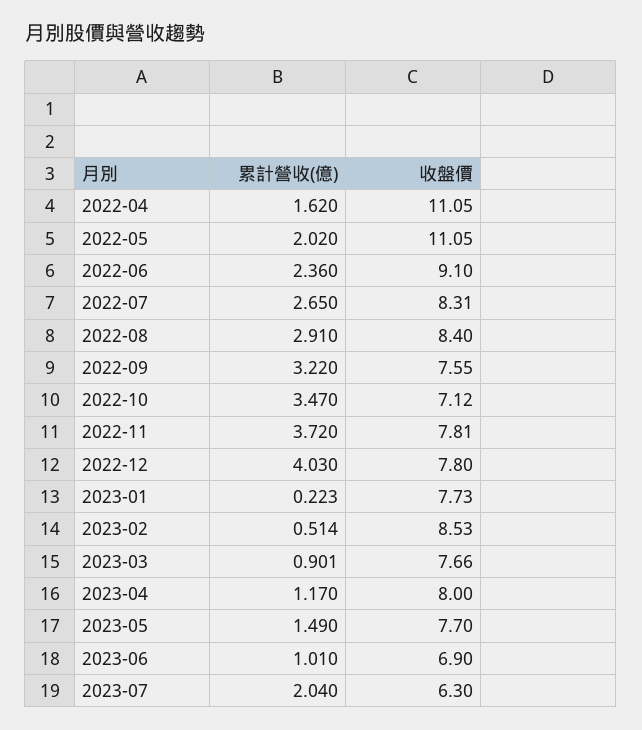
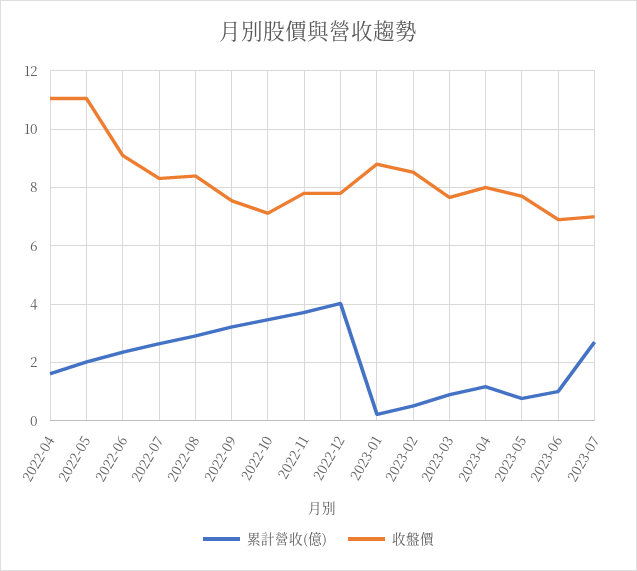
收盤價, 2023-01: 7.73 -> 8.75
累計營收(億), 2023-05: 1.49 -> 0.75
累計營收(億), 2023-07: 2.04 -> 2.75
收盤價, 2023-07: 6.3 -> 7

